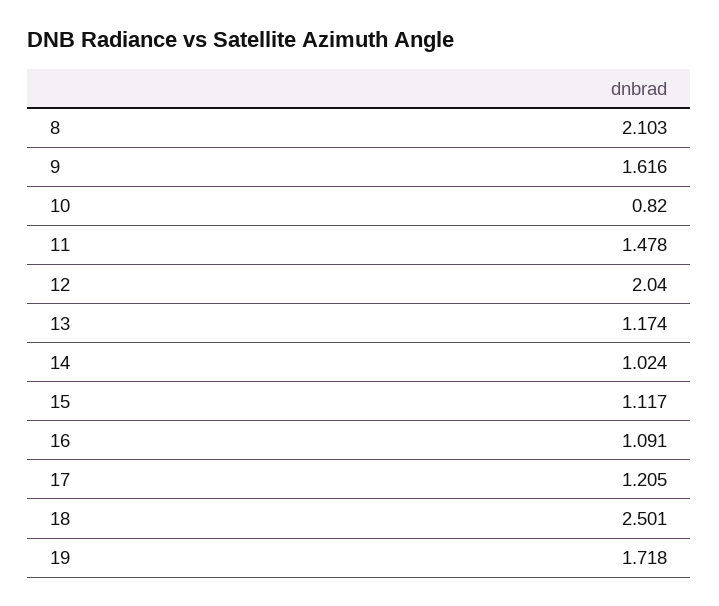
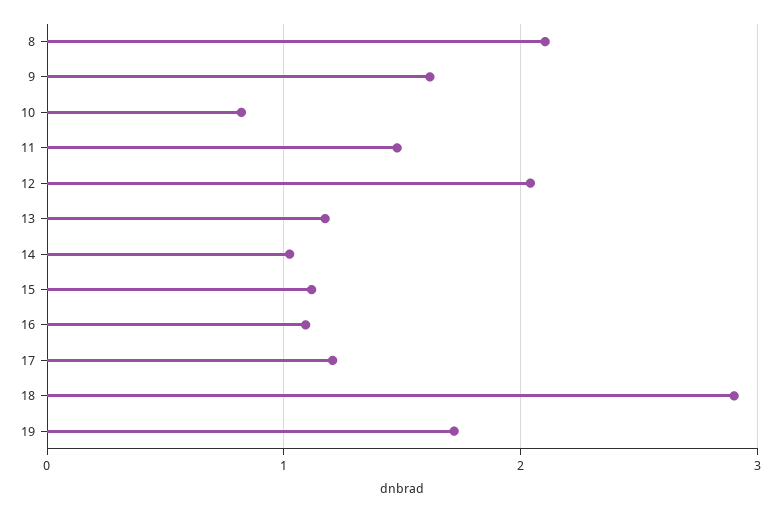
18: 2.501 -> 2.9

